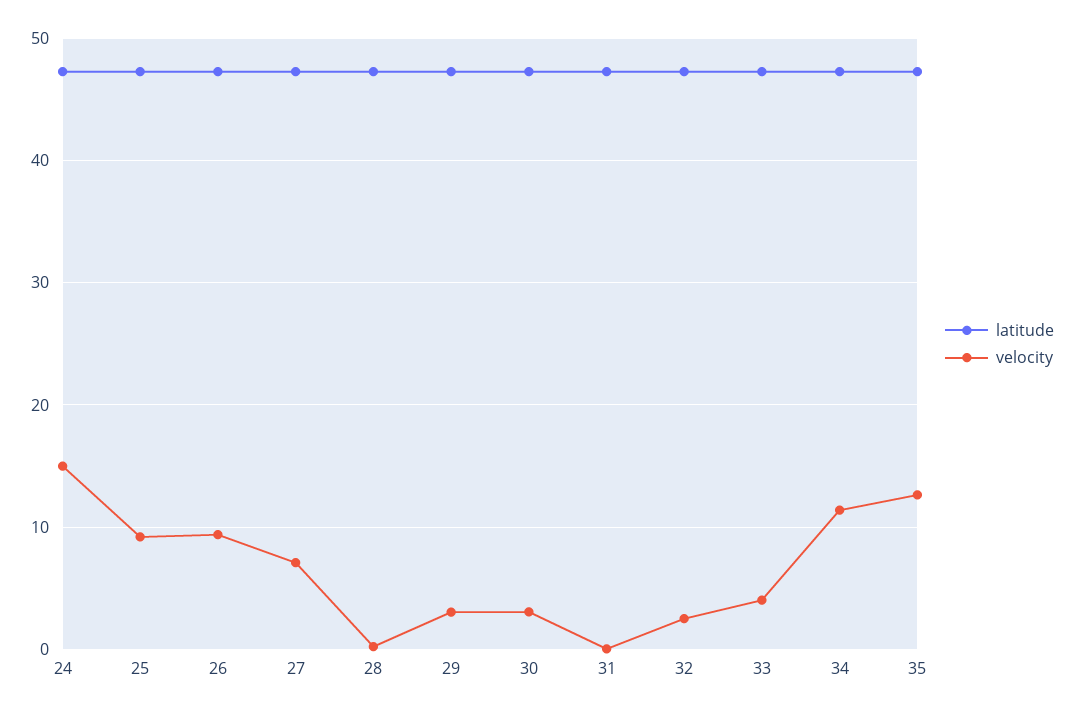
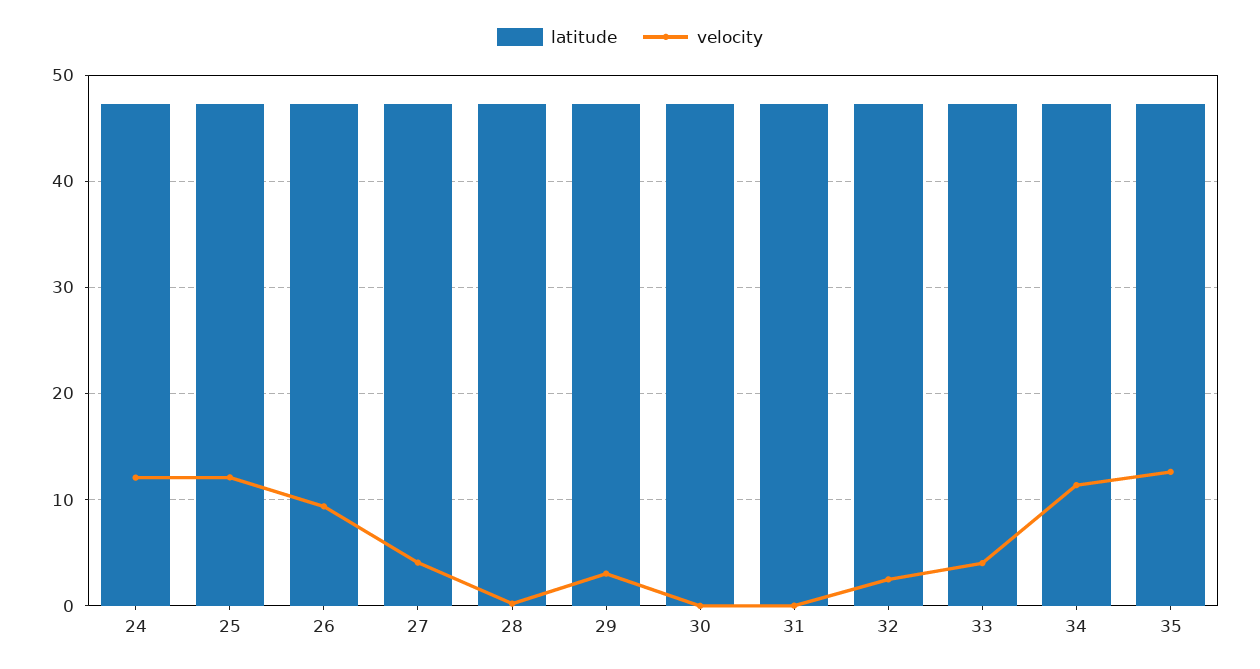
velocity, 24: 15 -> 12
velocity, 25: 9 -> 12
velocity, 27: 7 -> 4
velocity, 30: 3 -> 0

